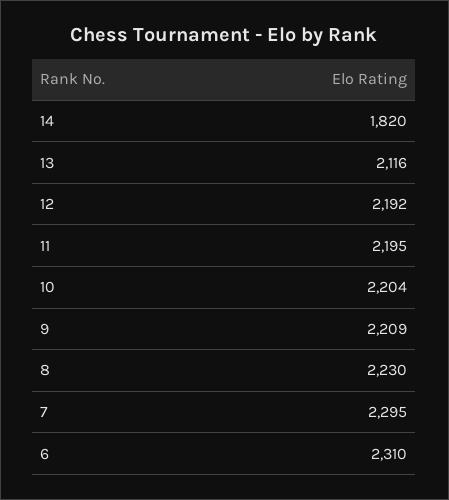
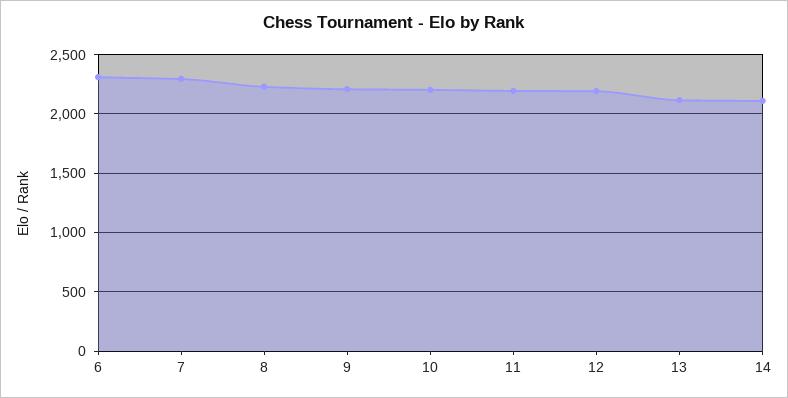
14: 1820 -> 2100

